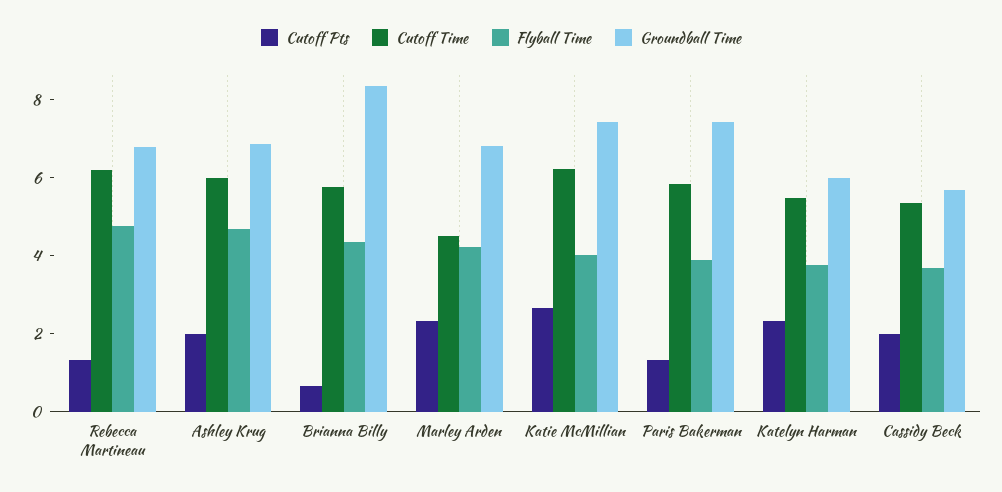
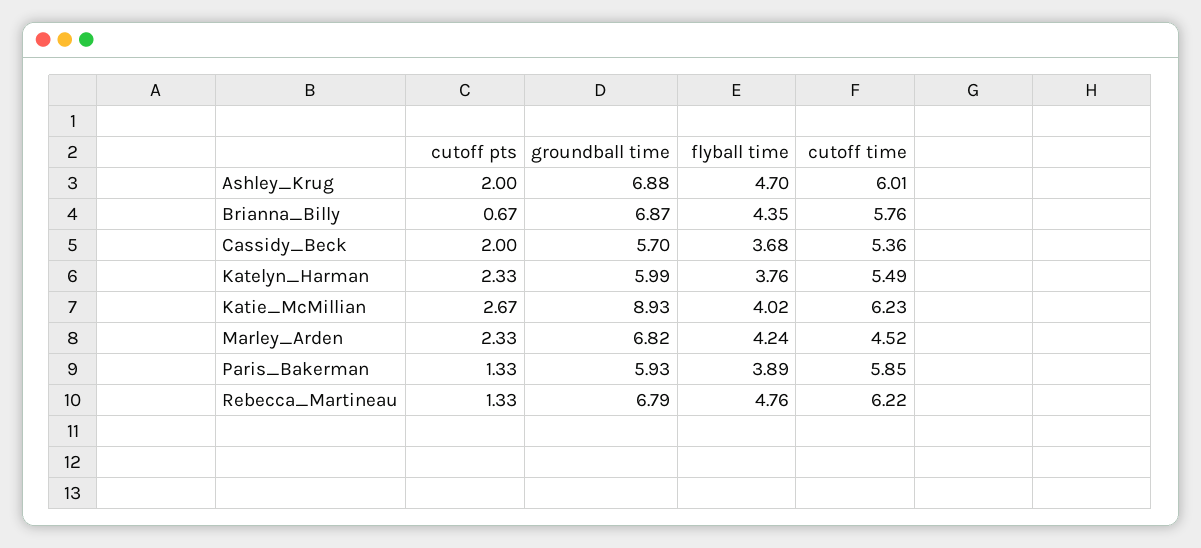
Groundball Time, Brianna Billy: 8.5 -> 6.87
Groundball Time, Katie McMillian: 7.5 -> 8.93
Groundball Time, Paris Bakerman: 7.5 -> 5.93

